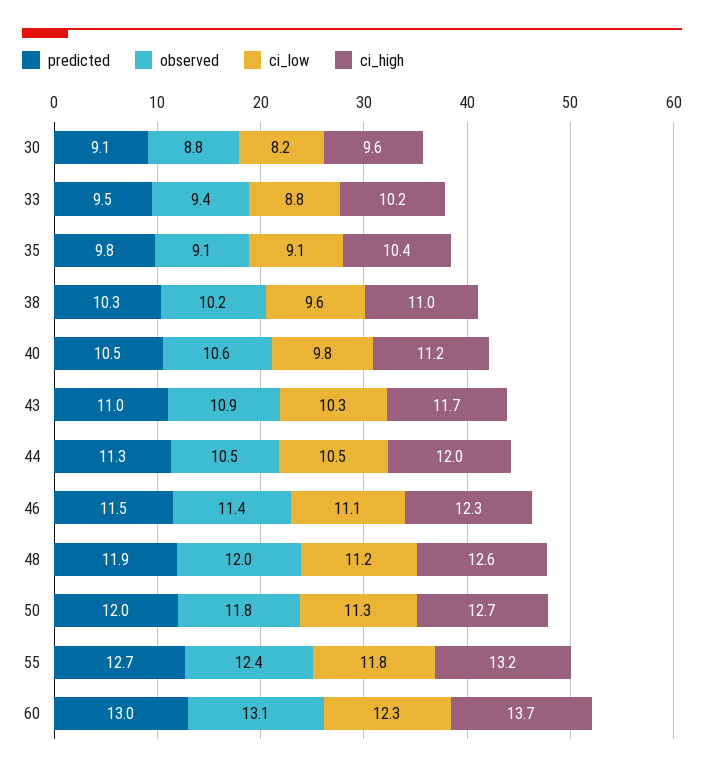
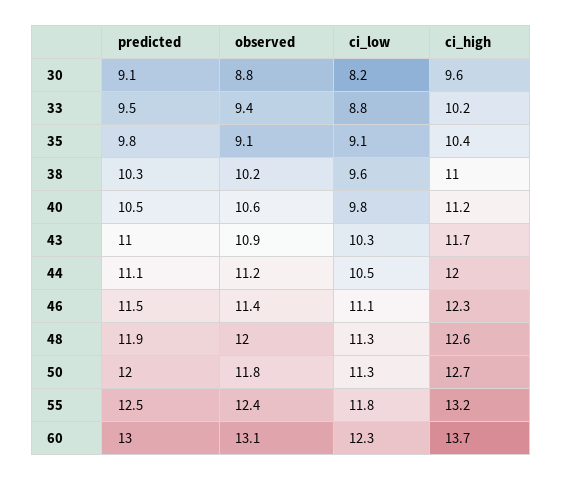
predicted, 44: 11.3 -> 11.1
observed, 44: 10.5 -> 11.2
ci_low, 48: 11.2 -> 11.3
predicted, 55: 12.7 -> 12.5

